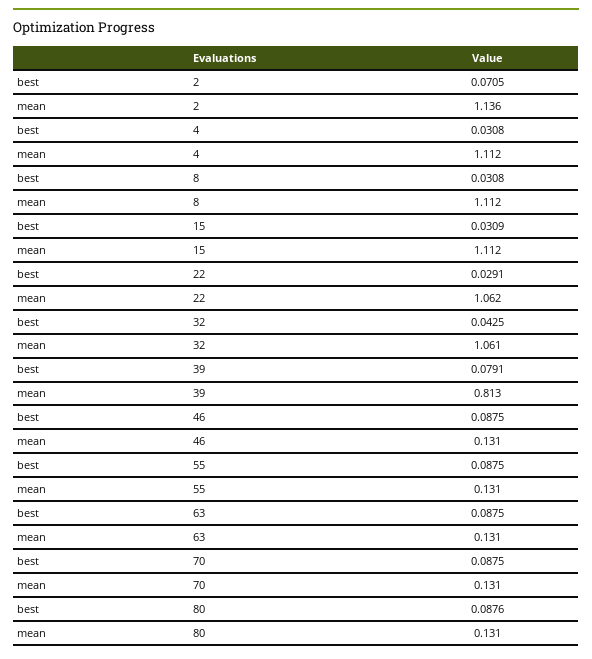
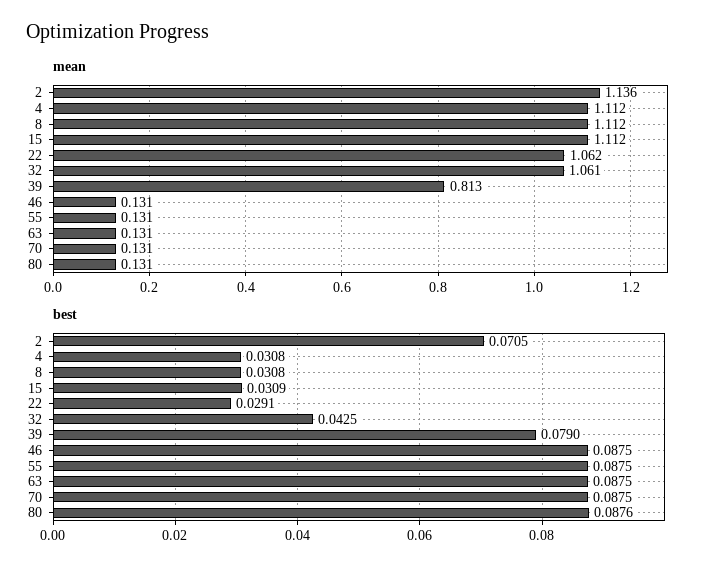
best, 39: 0.0791 -> 0.079

